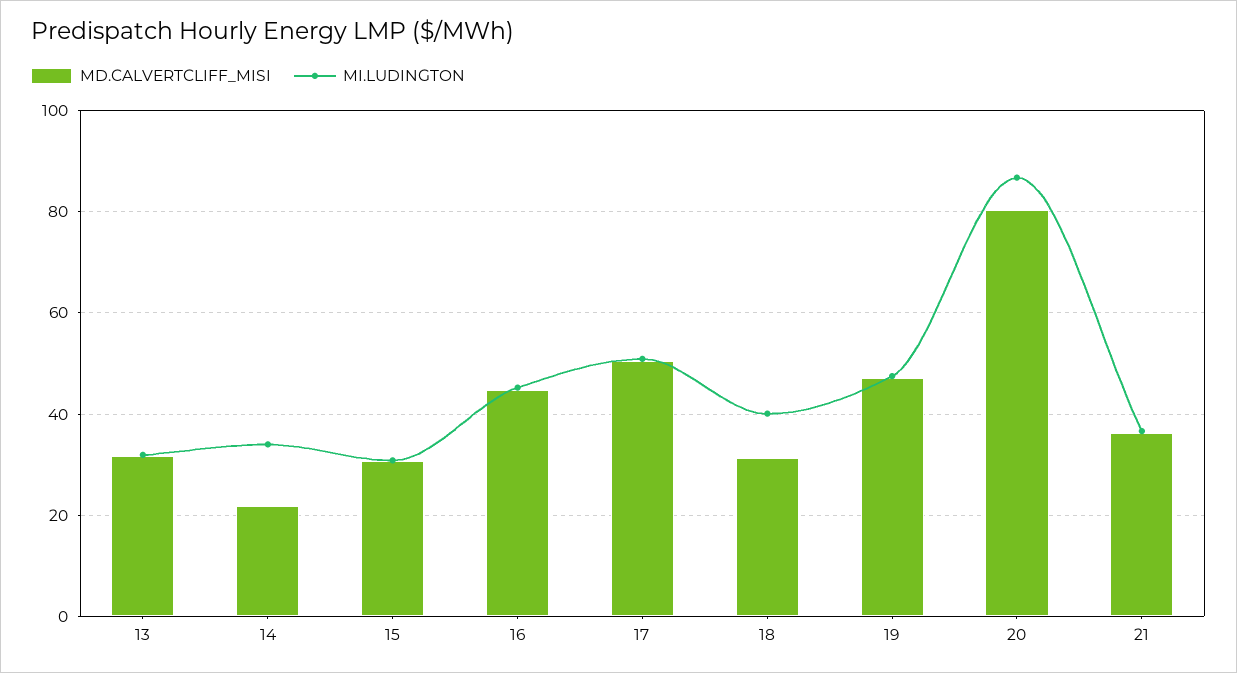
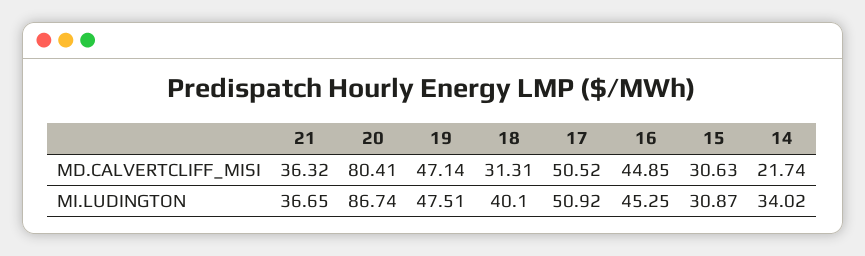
MD.CALVERTCLIFF_MISI, 13: 32 -> none
MI.LUDINGTON, 13: 32 -> none

